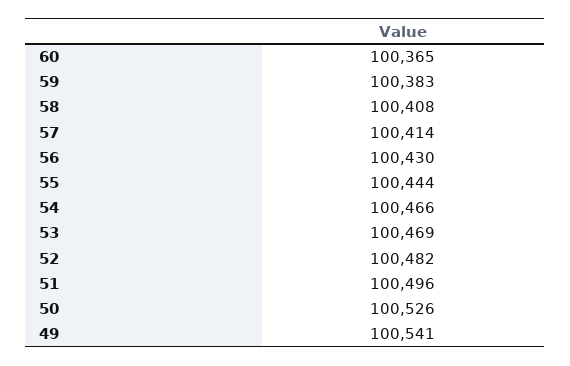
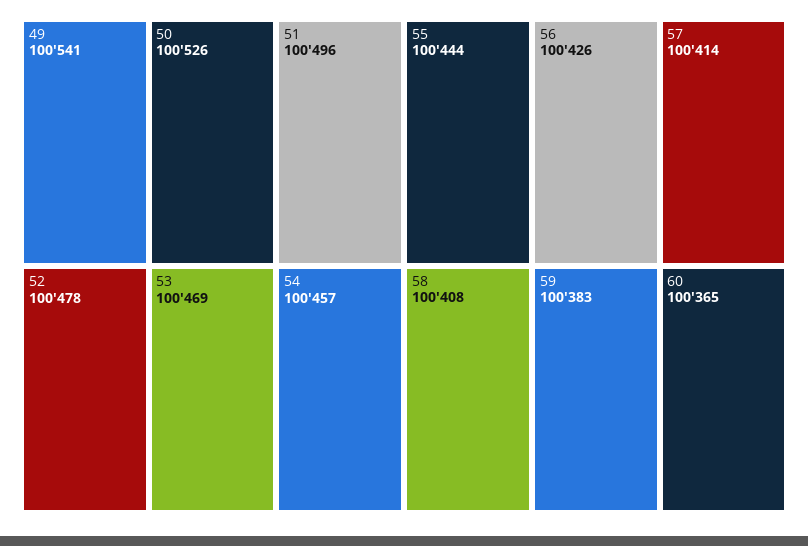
56: 100430 -> 100426
54: 100466 -> 100457
52: 100482 -> 100478

